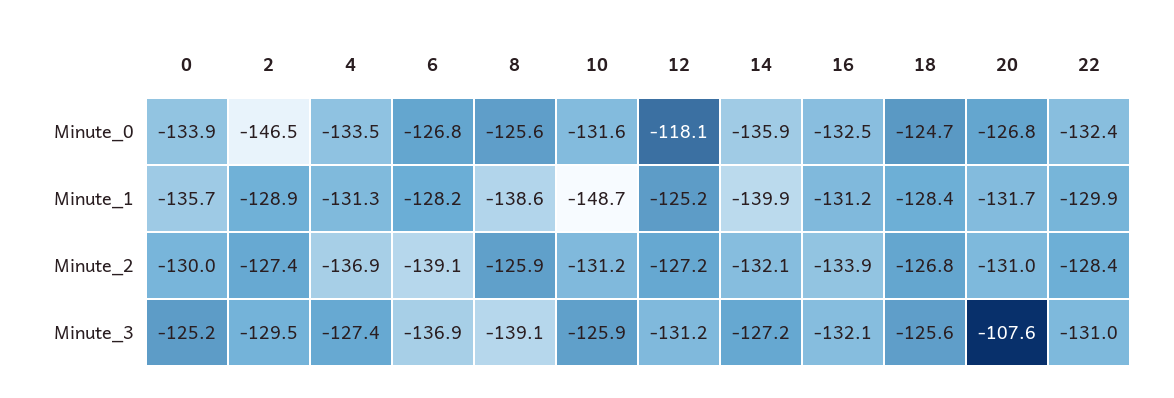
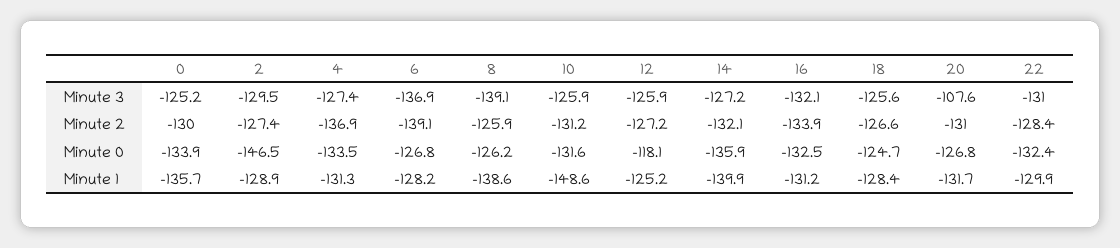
8, Minute_0: -125.6 -> -126.2
10, Minute_1: -148.7 -> -148.6
18, Minute_2: -126.8 -> -126.6
12, Minute_3: -131.2 -> -125.9

